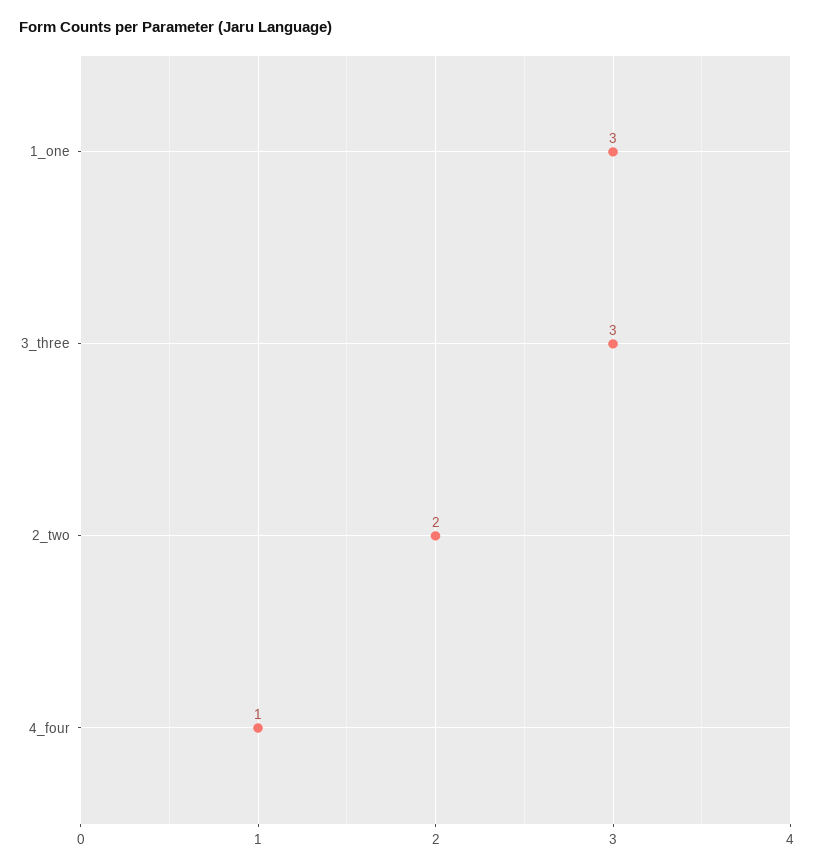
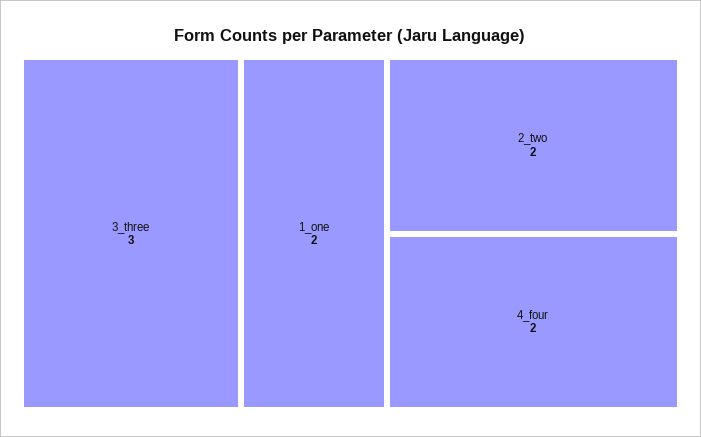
1_one: 3 -> 2
4_four: 1 -> 2

